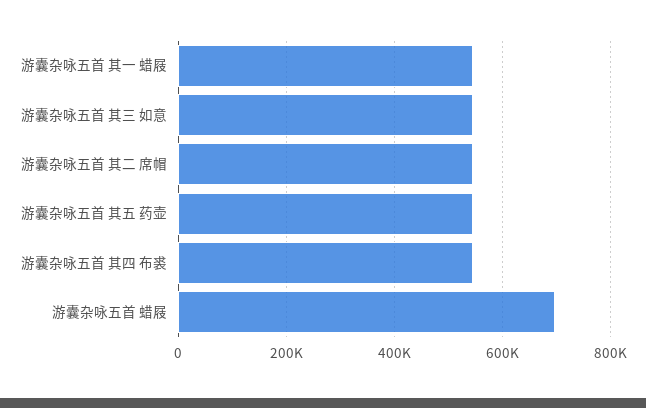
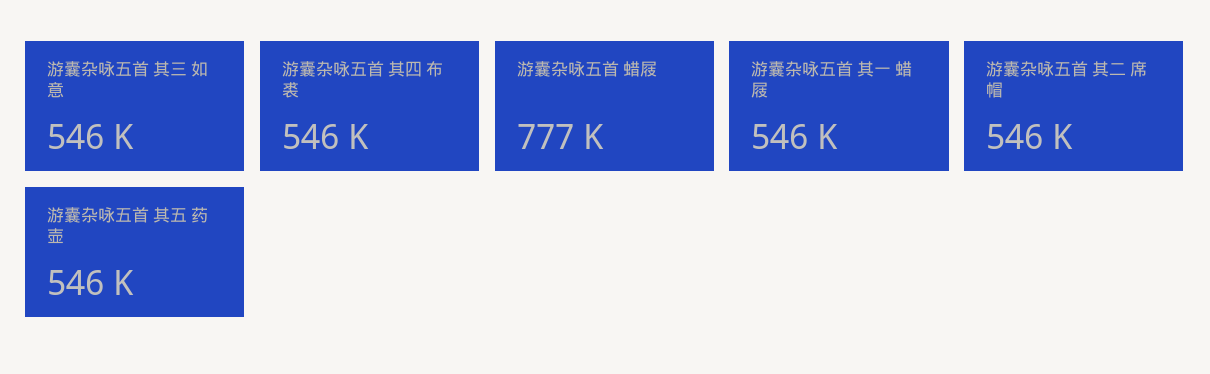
游囊杂咏五首 蜡屐: 700000 -> 777000

